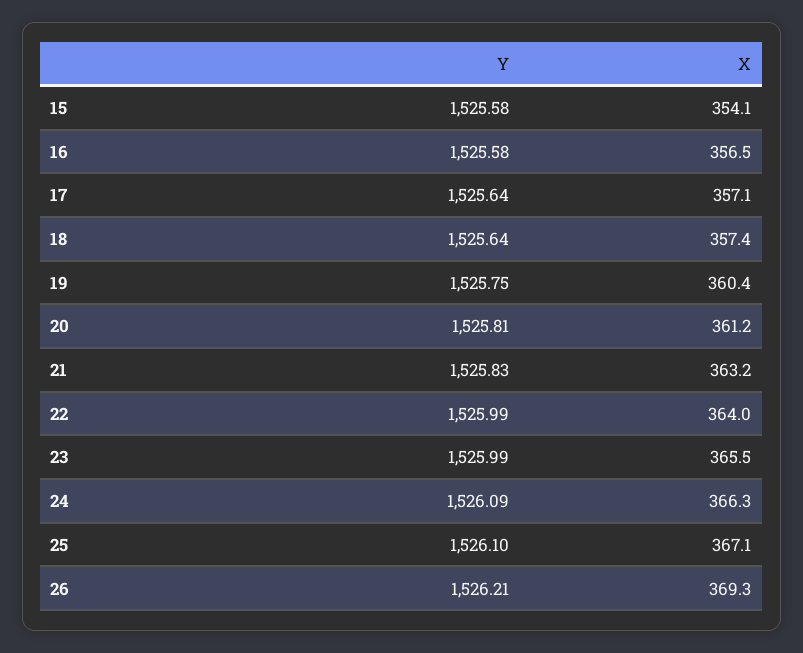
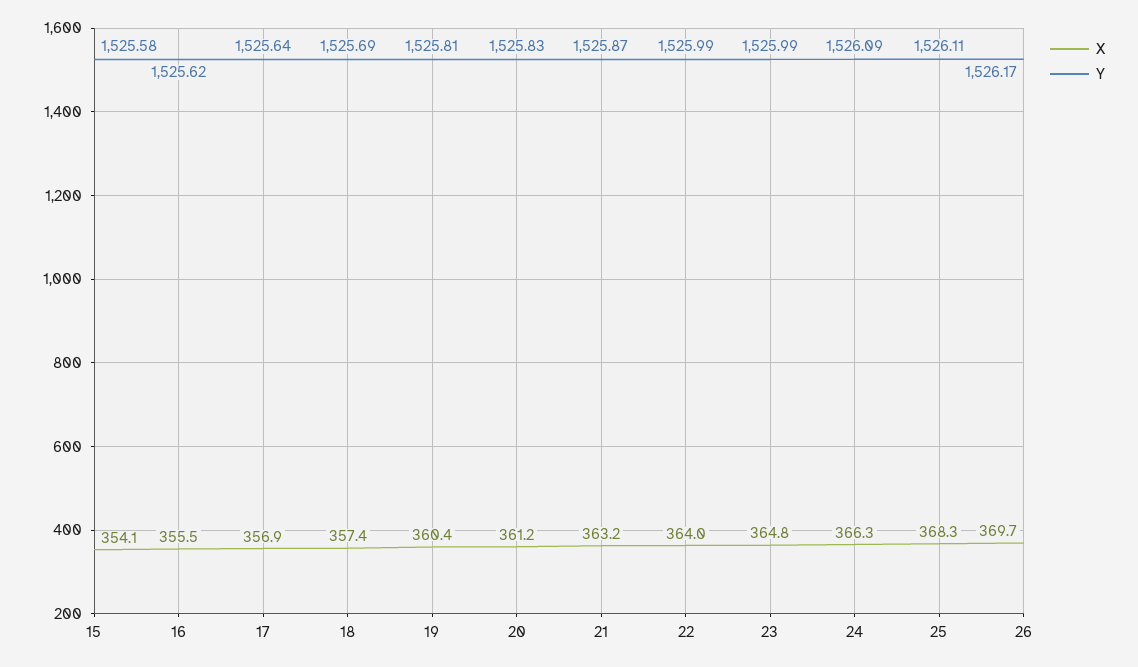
Y, 16: 1525.58 -> 1525.62
X, 16: 356.5 -> 355.5
X, 17: 357.1 -> 356.9
Y, 18: 1525.64 -> 1525.69
Y, 19: 1525.75 -> 1525.81
Y, 20: 1525.81 -> 1525.83
Y, 21: 1525.83 -> 1525.87
X, 23: 365.5 -> 364.8
Y, 25: 1526.1 -> 1526.11
X, 25: 367.1 -> 368.3
Y, 26: 1526.21 -> 1526.17
X, 26: 369.3 -> 369.7

